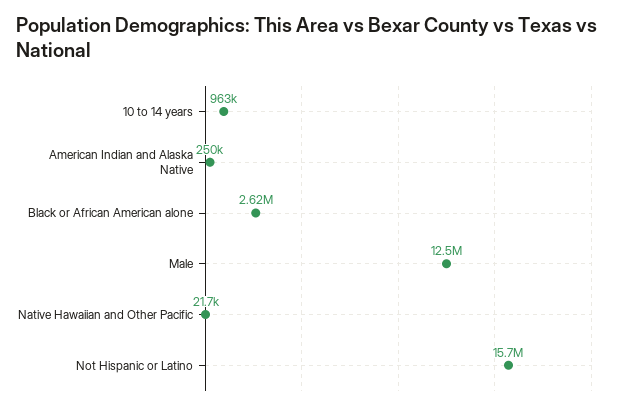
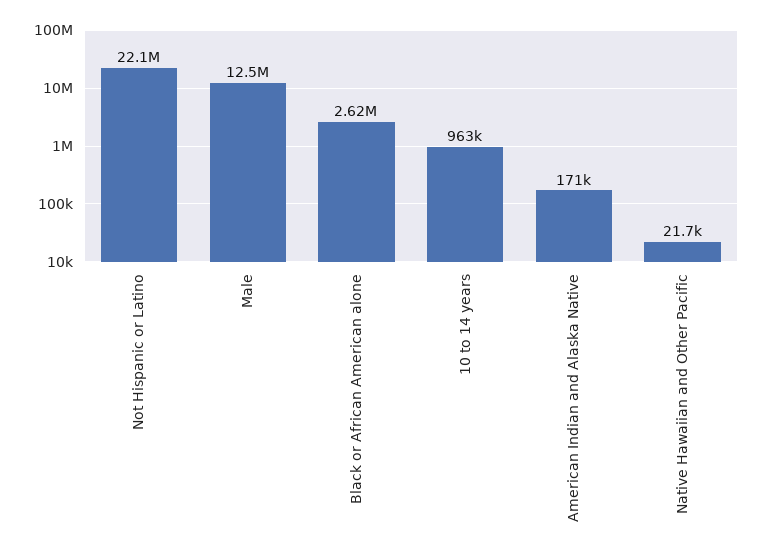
American Indian and Alaska Native: 250000 -> 171000
Not Hispanic or Latino: 15700000 -> 22100000

